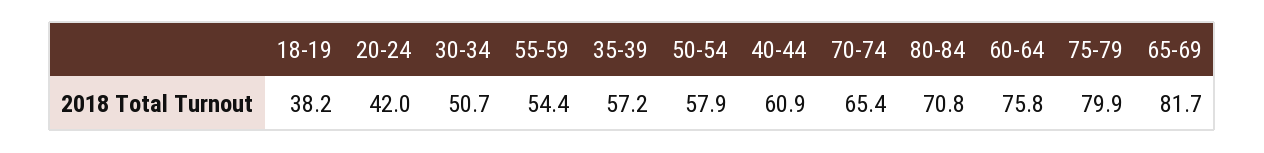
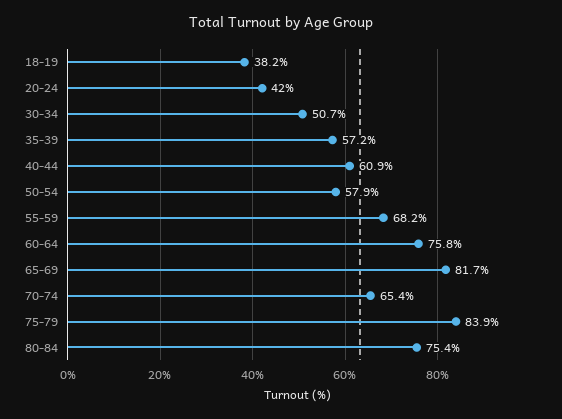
55-59: 54.4 -> 68.2
80-84: 70.8 -> 75.4
75-79: 79.9 -> 83.9

